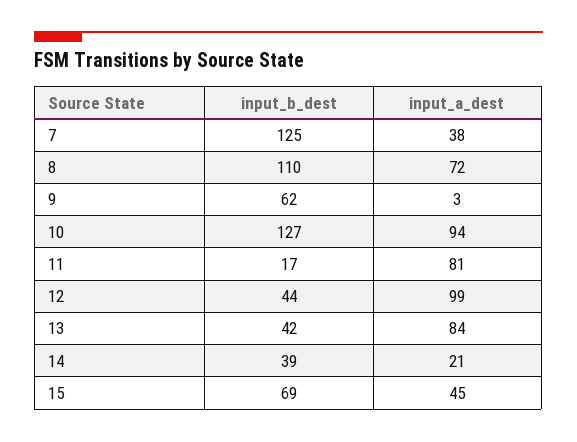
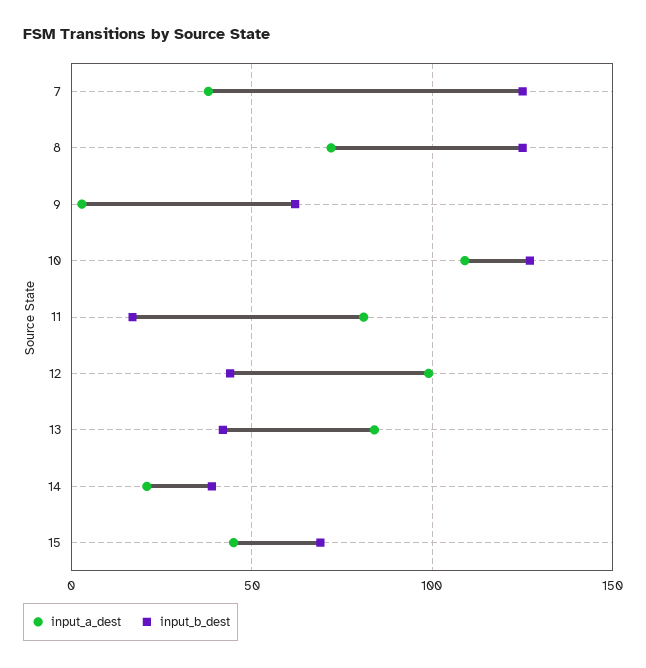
input_b_dest, 8: 110 -> 125
input_a_dest, 10: 94 -> 110

